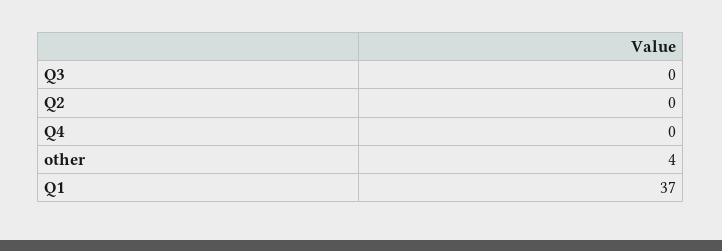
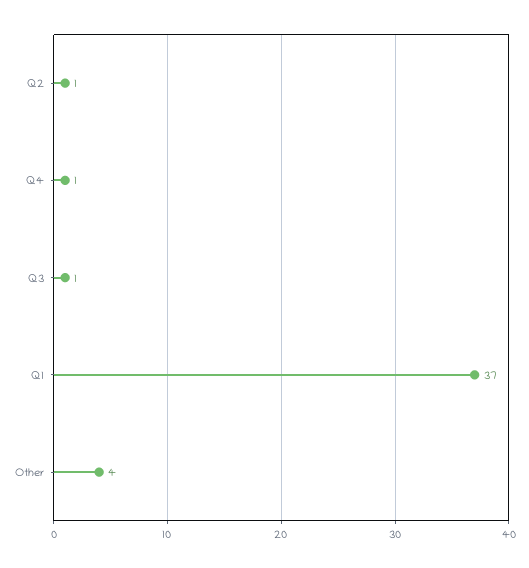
Q3: 0 -> 1
Q2: 0 -> 1
Q4: 0 -> 1

